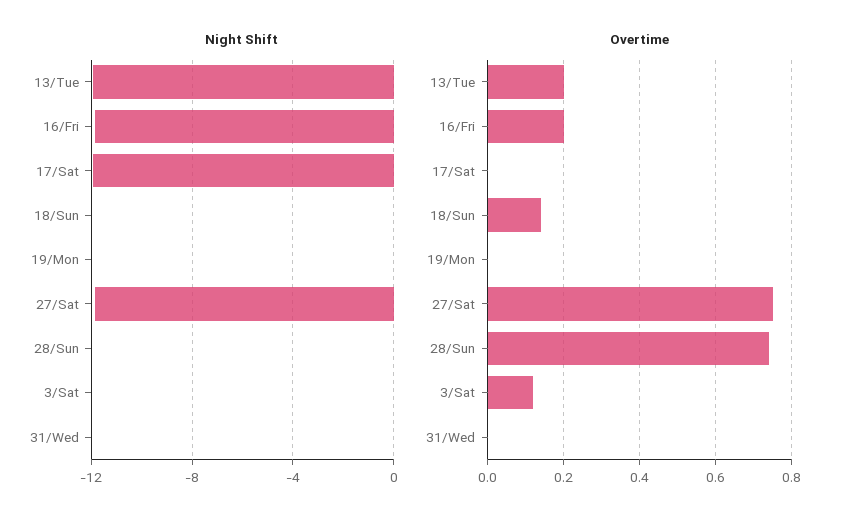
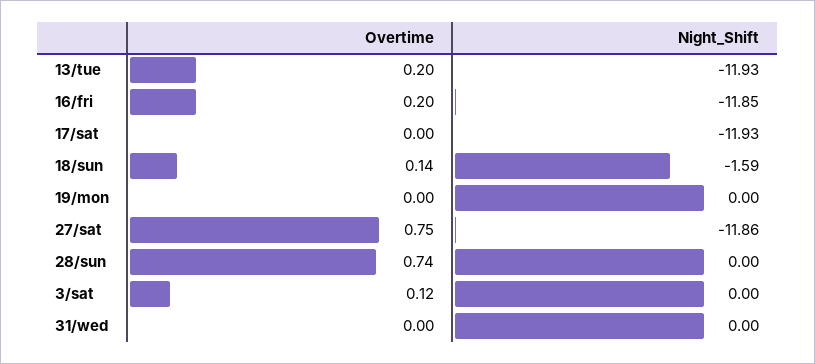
Night Shift, 18/Sun: 0 -> -1.59

